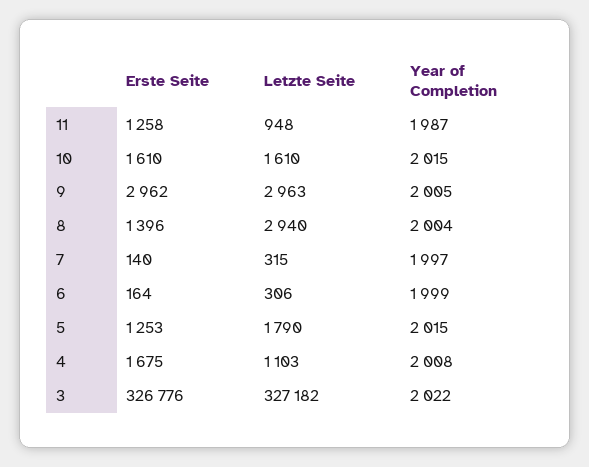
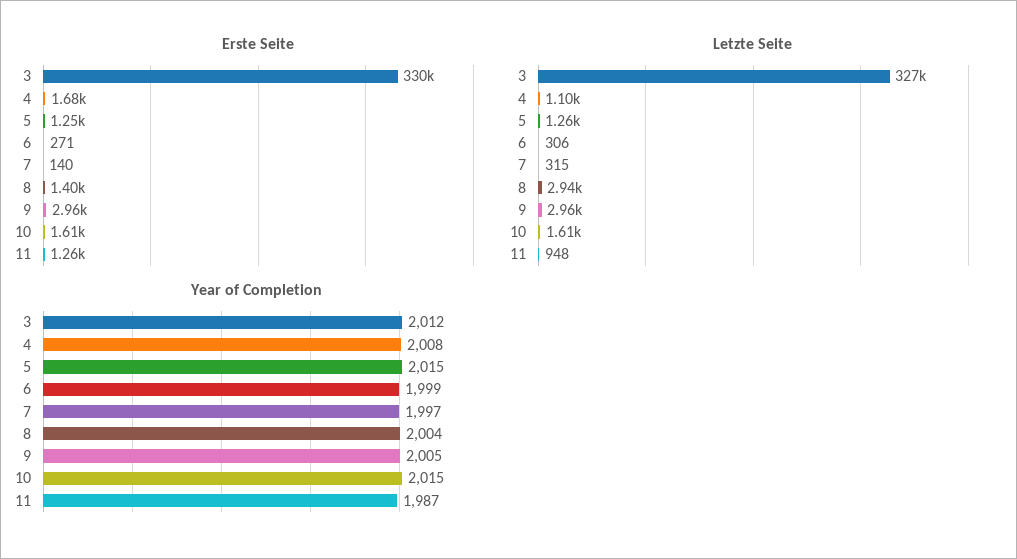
Erste Seite, 6: 164 -> 271
Letzte Seite, 5: 1790 -> 1260
Erste Seite, 3: 326776 -> 330000
Year of Completion, 3: 2022 -> 2012

